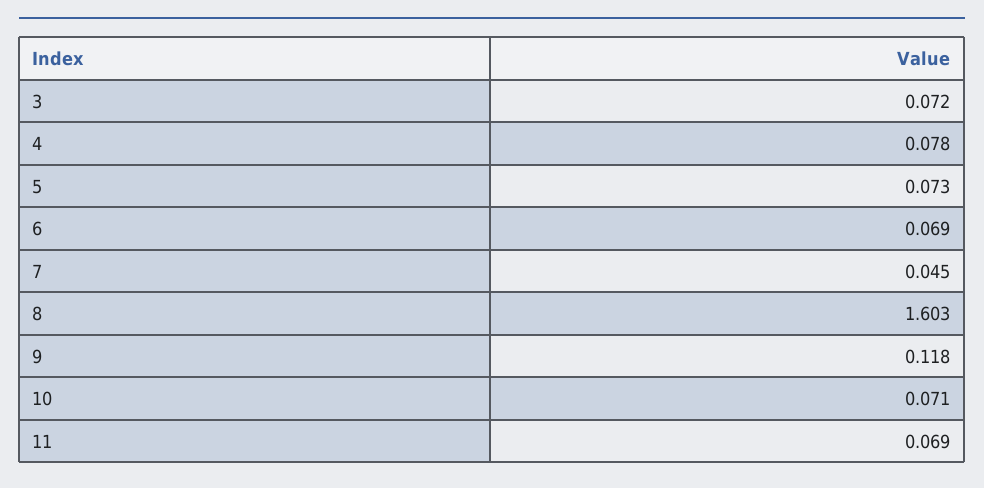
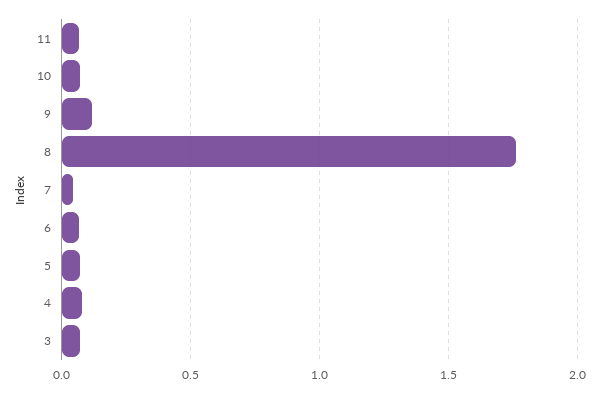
8: 1.603 -> 1.75

